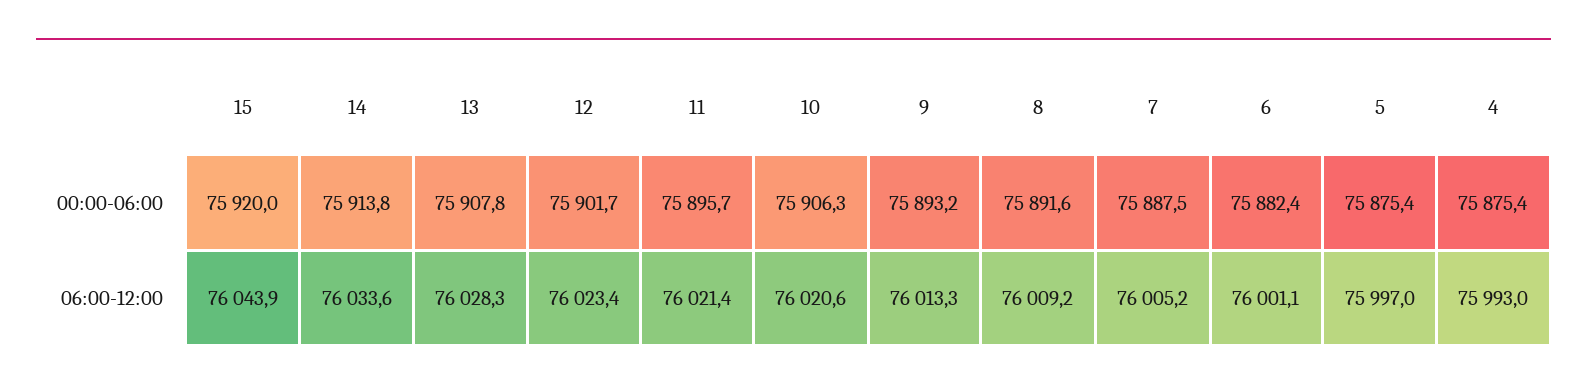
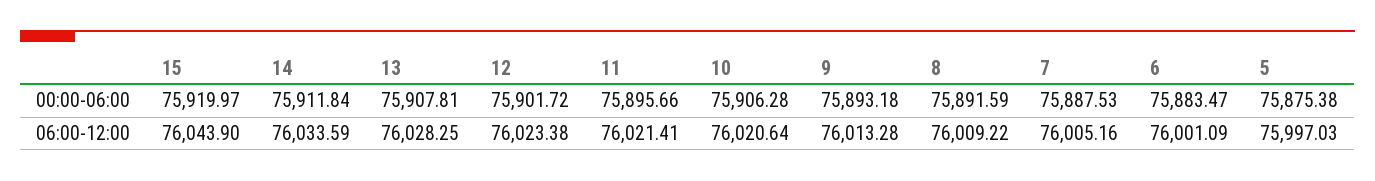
14, 00:00-06:00: 75913.8 -> 75911.84
6, 00:00-06:00: 75882.4 -> 75883.47
4, 00:00-06:00: 75875.4 -> none
4, 06:00-12:00: 75993 -> none

